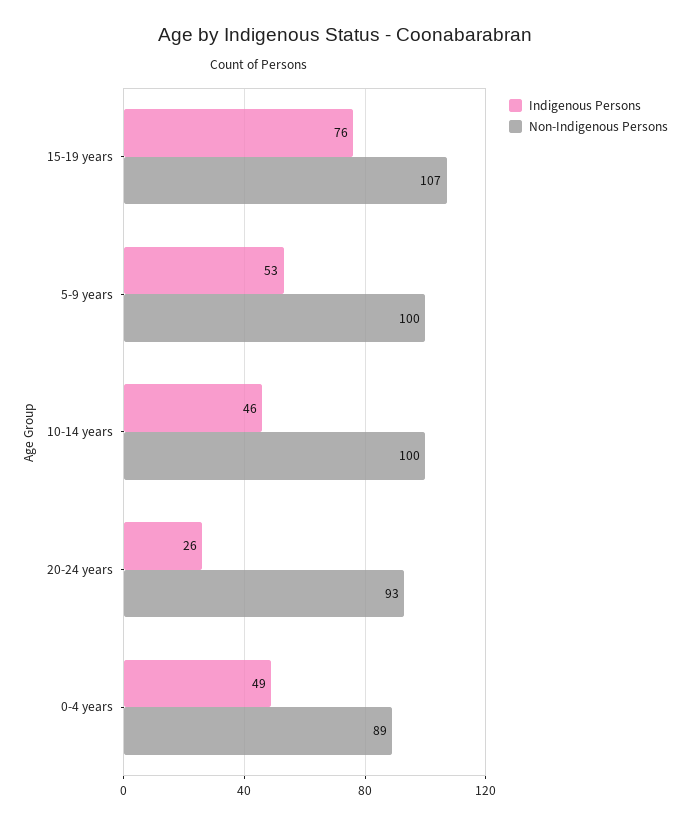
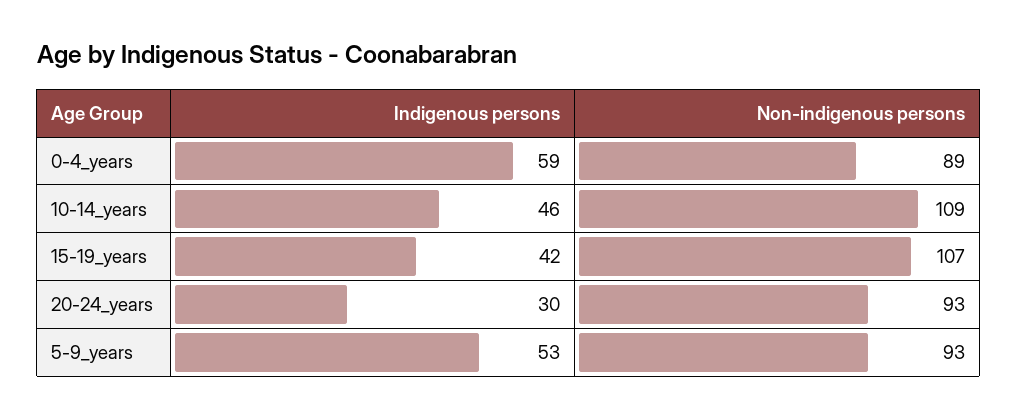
Indigenous Persons, 15-19 years: 76 -> 42
Non-Indigenous Persons, 5-9 years: 100 -> 93
Non-Indigenous Persons, 10-14 years: 100 -> 109
Indigenous Persons, 20-24 years: 26 -> 30
Indigenous Persons, 0-4 years: 49 -> 59

